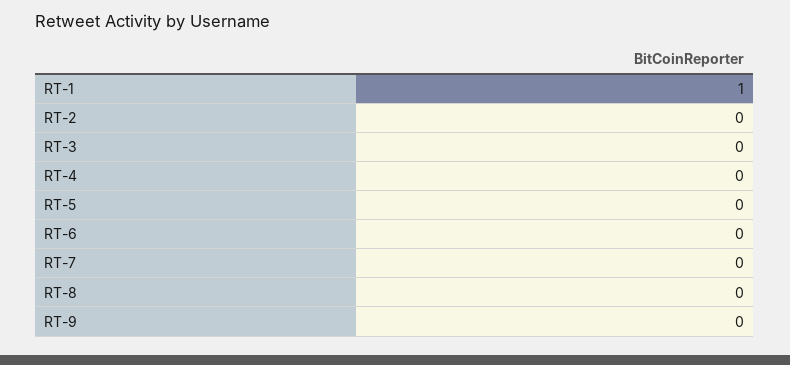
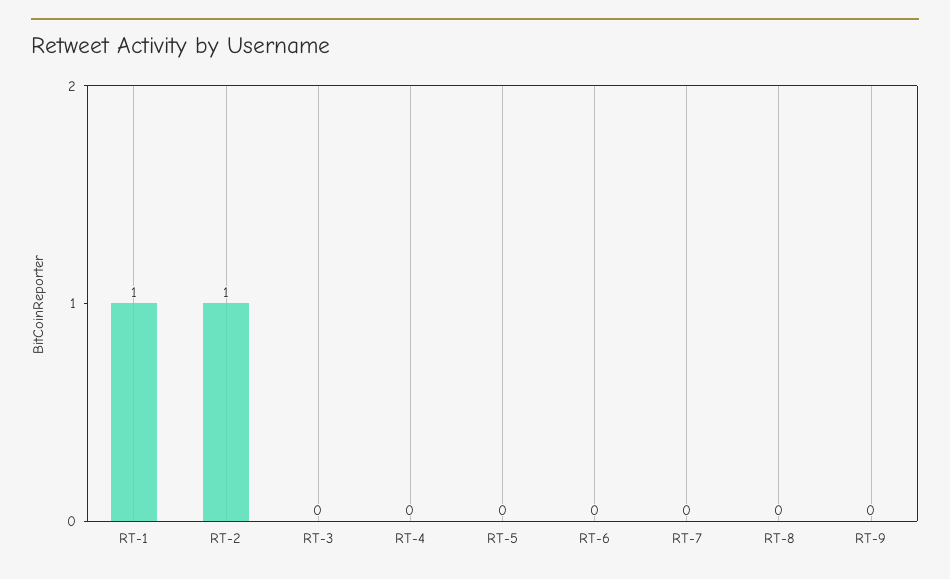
RT-2: 0 -> 1

